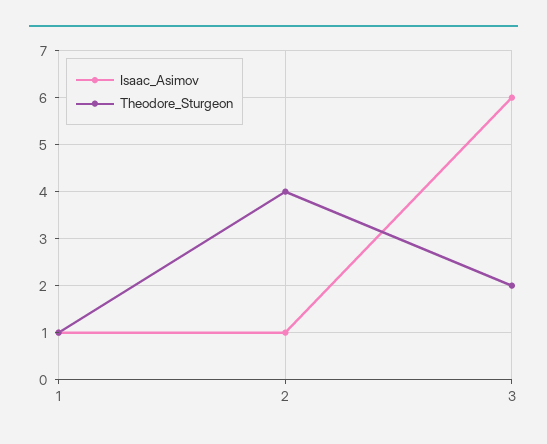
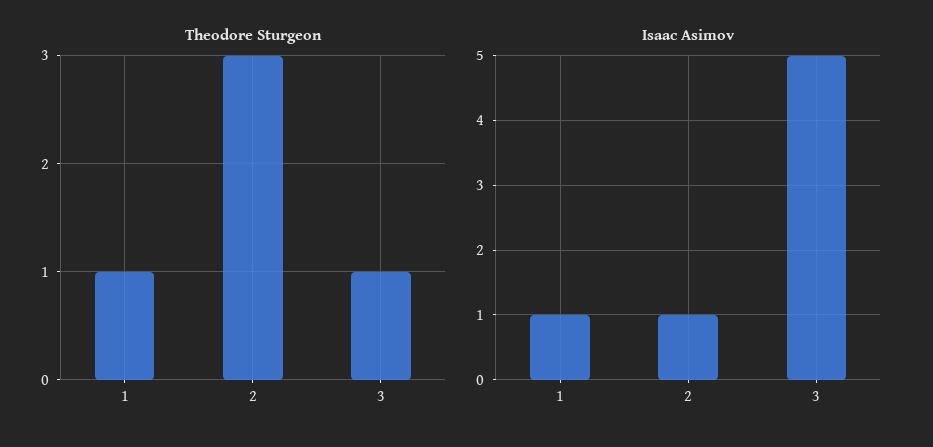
Theodore_Sturgeon, 2: 4 -> 3
Isaac_Asimov, 3: 6 -> 5
Theodore_Sturgeon, 3: 2 -> 1

